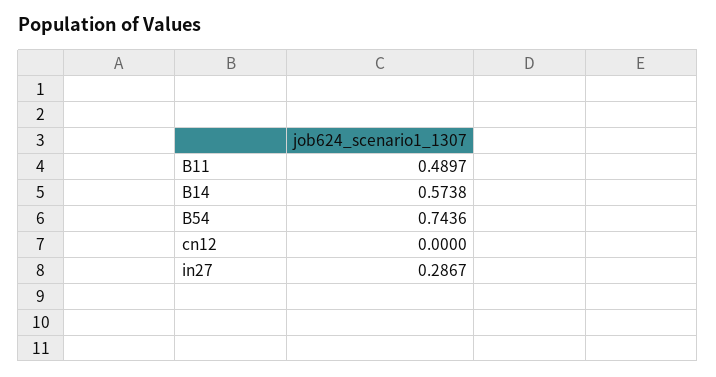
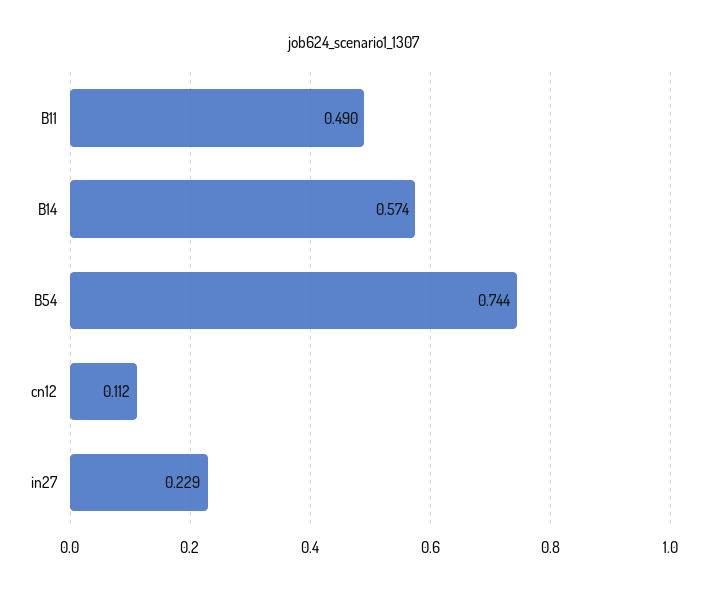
cn12: 0 -> 0.112
in27: 0.2867 -> 0.229

